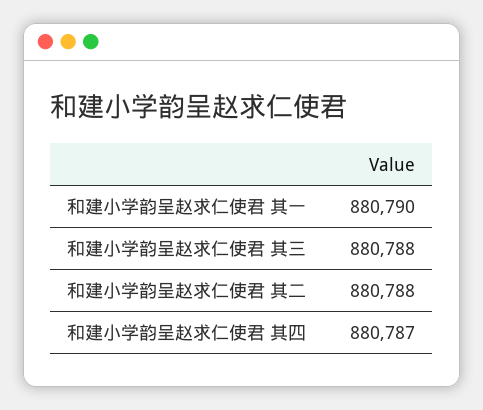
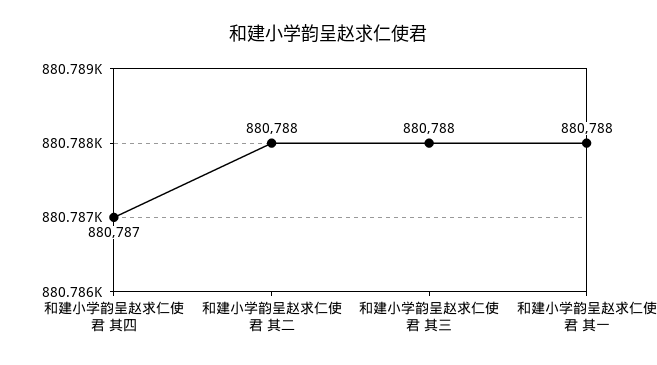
和建小学韵呈赵求仁使君 其一: 880790 -> 880788

